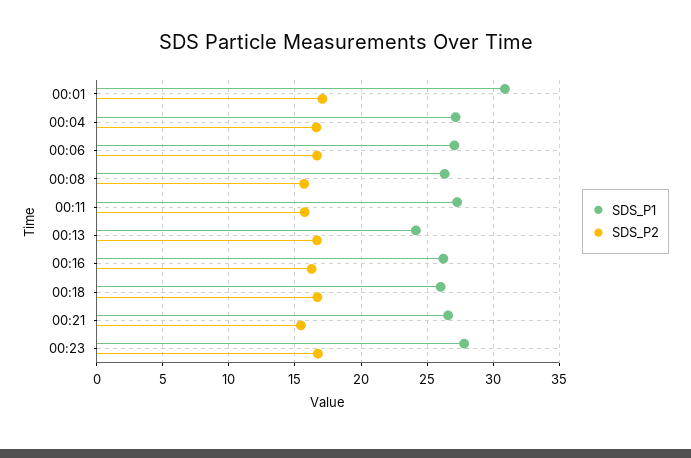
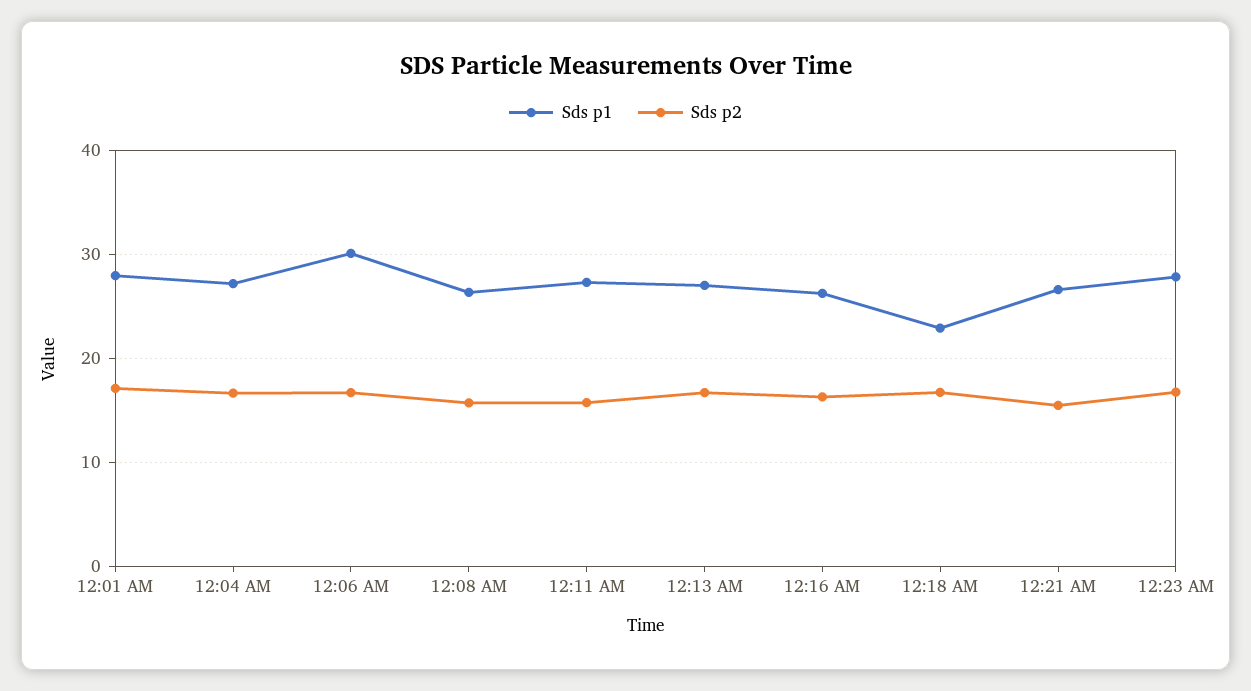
SDS_P1, 00:01: 31 -> 28
SDS_P1, 00:06: 27 -> 30
SDS_P1, 00:13: 24 -> 27
SDS_P1, 00:18: 26 -> 23

